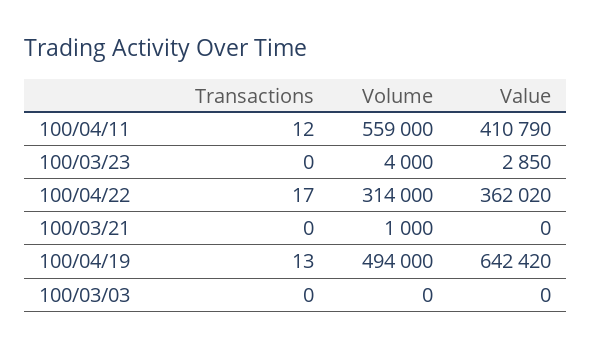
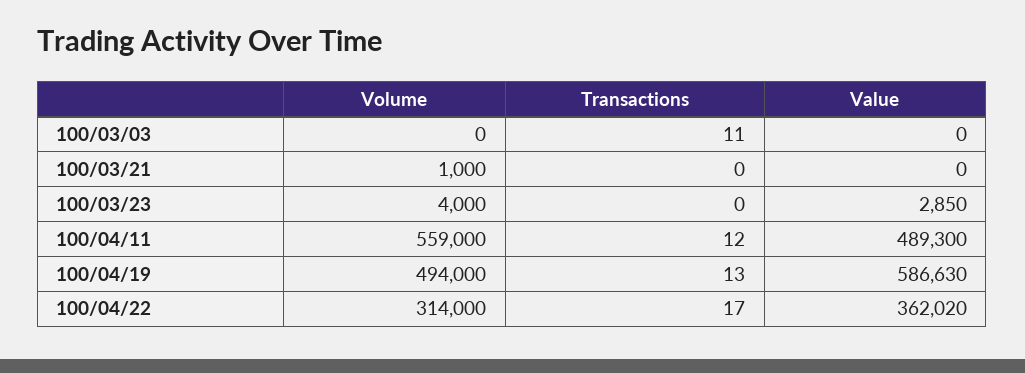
Value, 100/04/11: 410790 -> 489300
Value, 100/04/19: 642420 -> 586630
Transactions, 100/03/03: 0 -> 11

